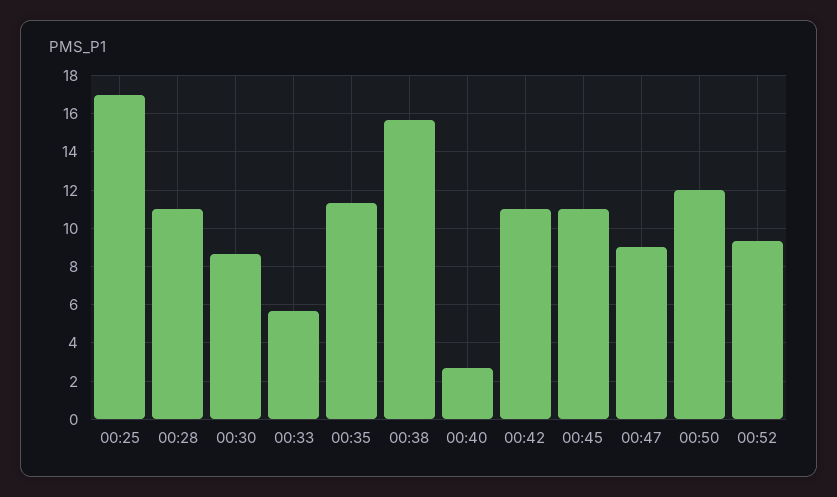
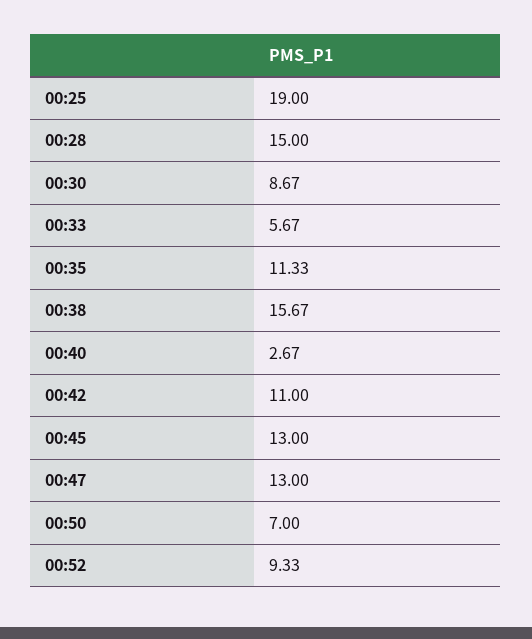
00:25: 17 -> 19
00:28: 11 -> 15
00:45: 11 -> 13
00:47: 9 -> 13
00:50: 12 -> 7

